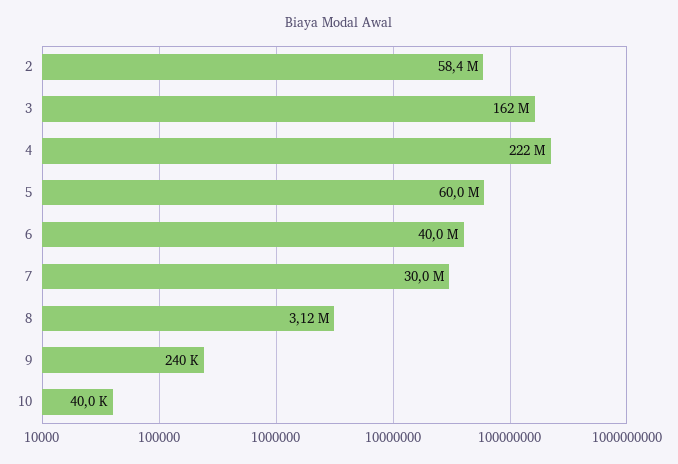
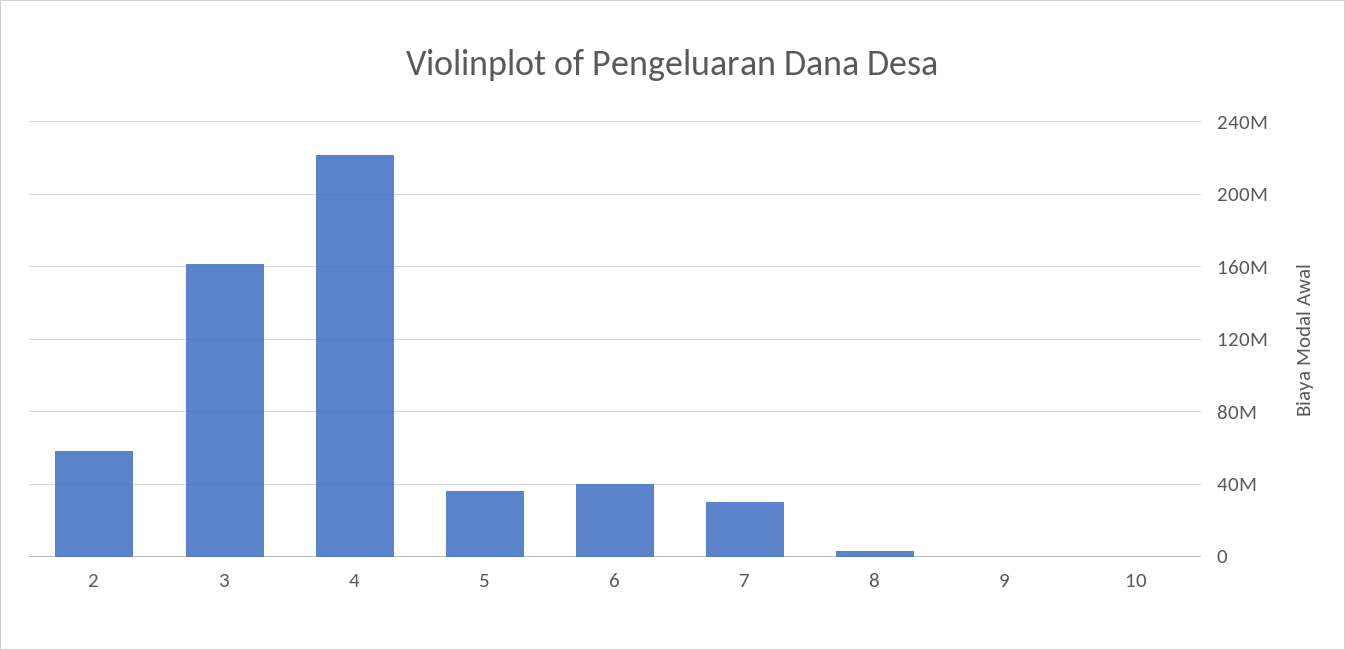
5: 60000000 -> 35000000

